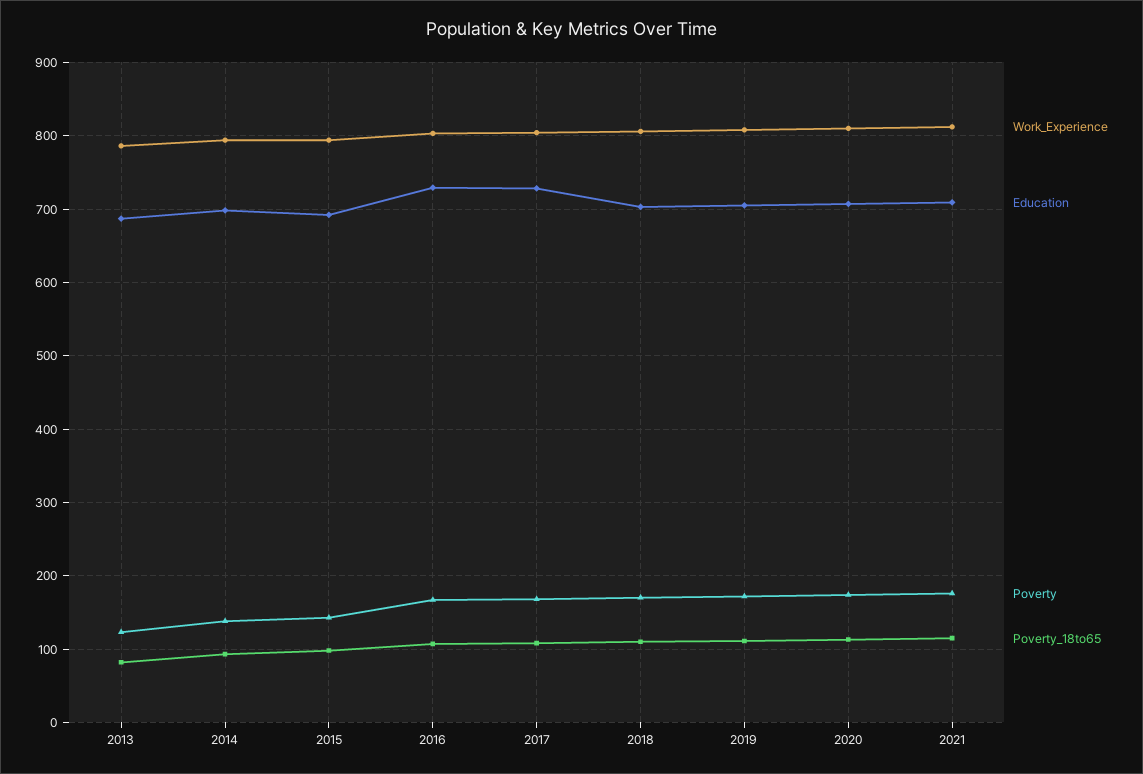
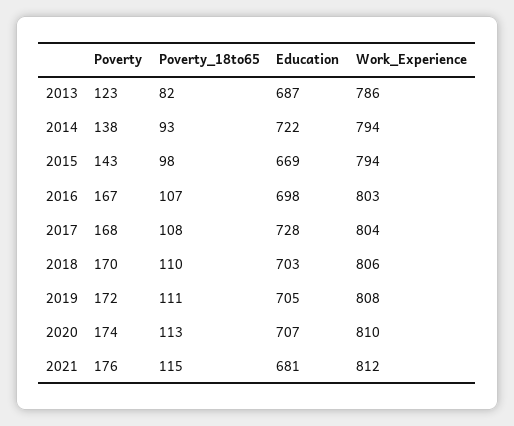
Education, 2014: 700 -> 722
Education, 2015: 690 -> 669
Education, 2016: 730 -> 698
Education, 2021: 710 -> 681

